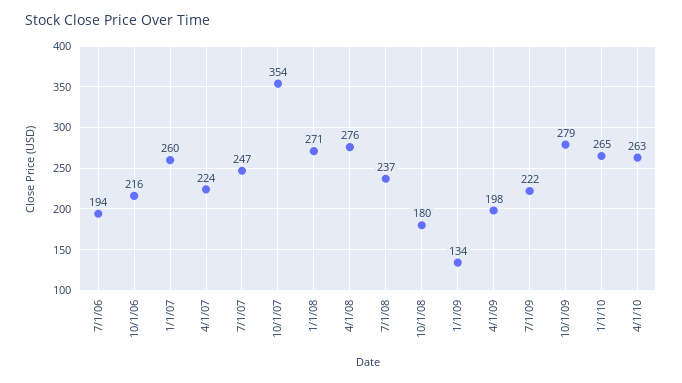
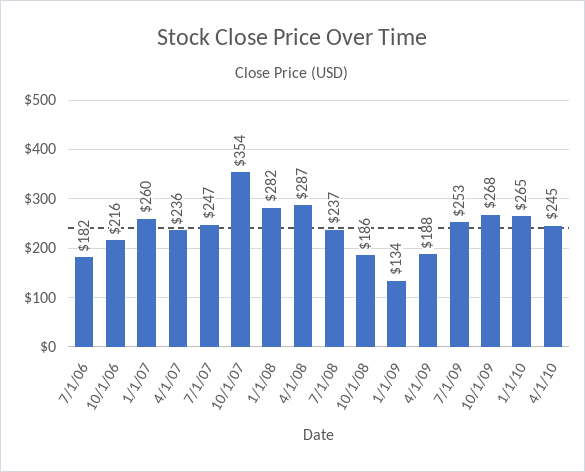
7/1/06: 194 -> 182
4/1/07: 224 -> 236
1/1/08: 271 -> 282
4/1/08: 276 -> 287
10/1/08: 180 -> 186
4/1/09: 198 -> 188
7/1/09: 222 -> 253
10/1/09: 279 -> 268
4/1/10: 263 -> 245

